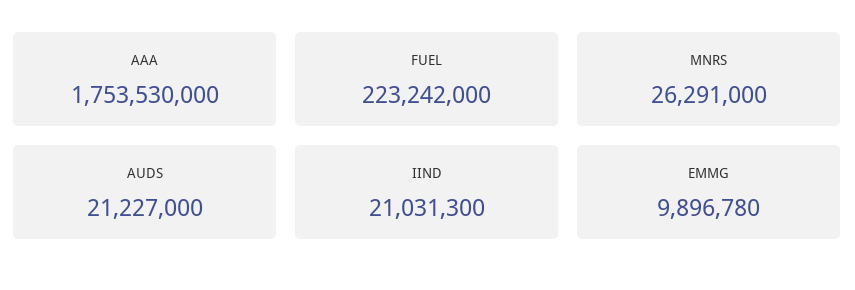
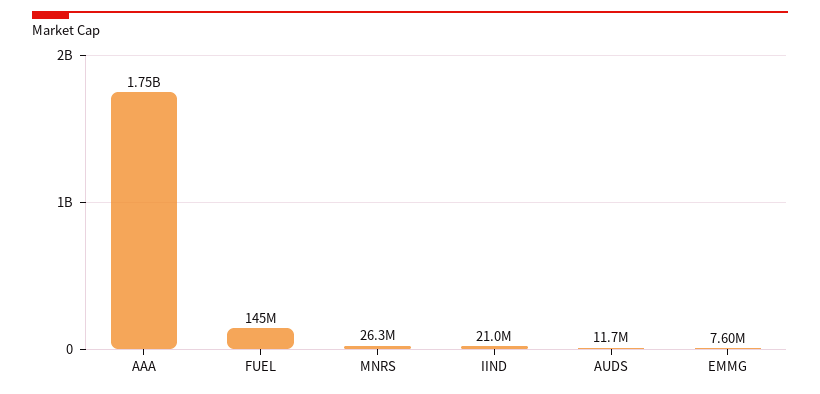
FUEL: 223242000 -> 145000000
AUDS: 21227000 -> 11700000
EMMG: 9896780 -> 7600000

